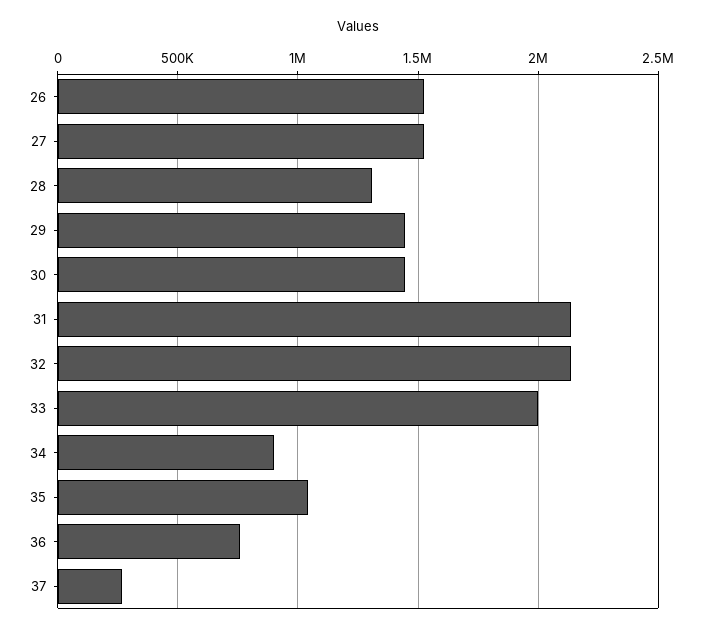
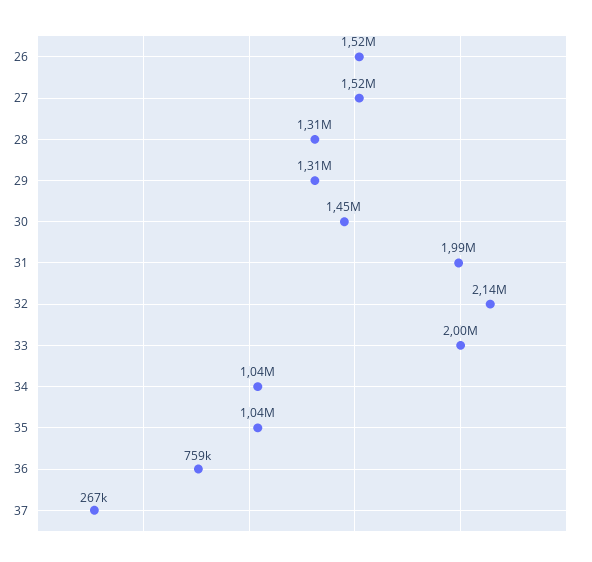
29: 1450000 -> 1310000
31: 2150000 -> 1990000
34: 900000 -> 1040000

